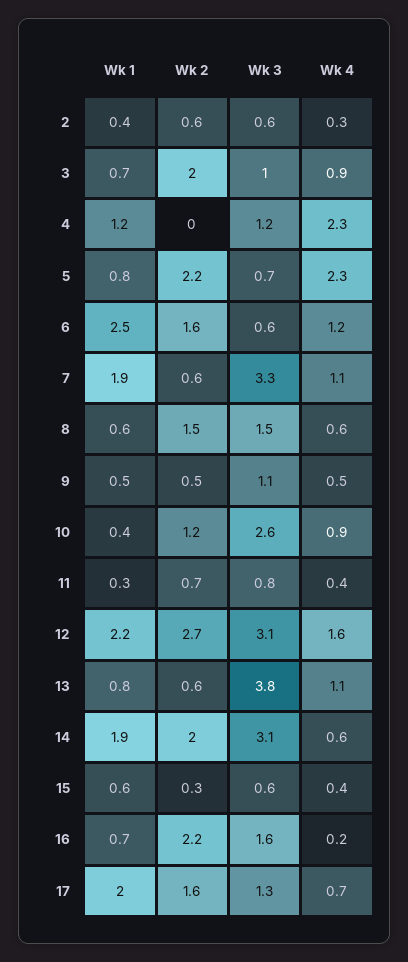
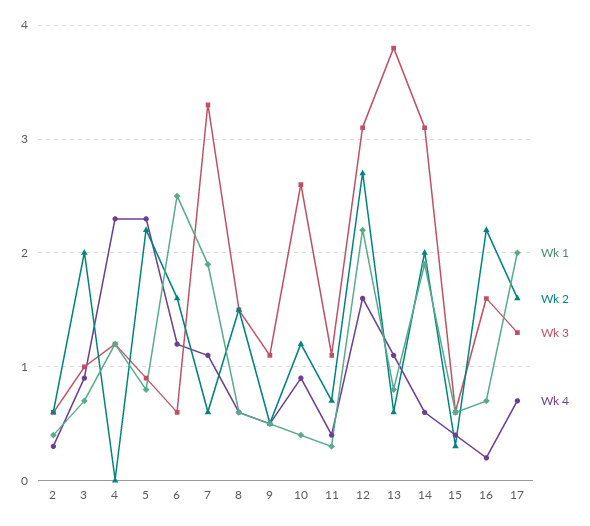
Wk 3, 5: 0.7 -> 0.9
Wk 3, 11: 0.8 -> 1.1

